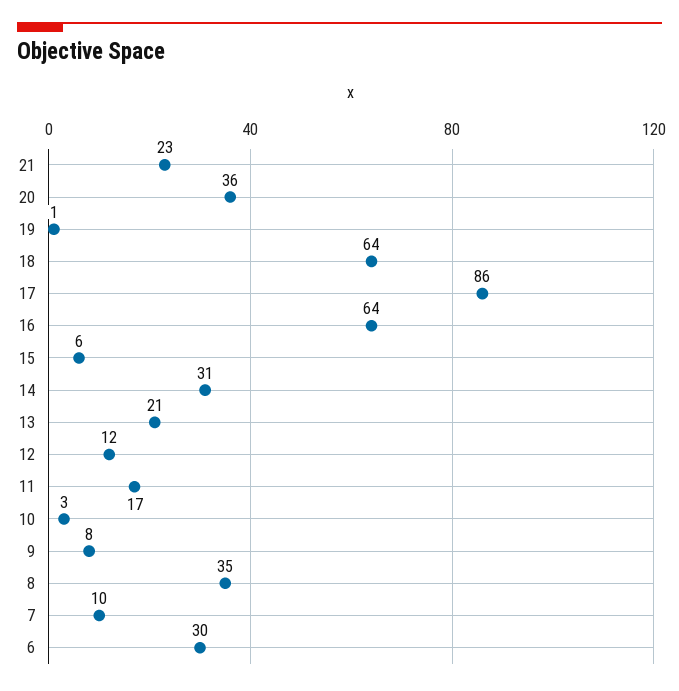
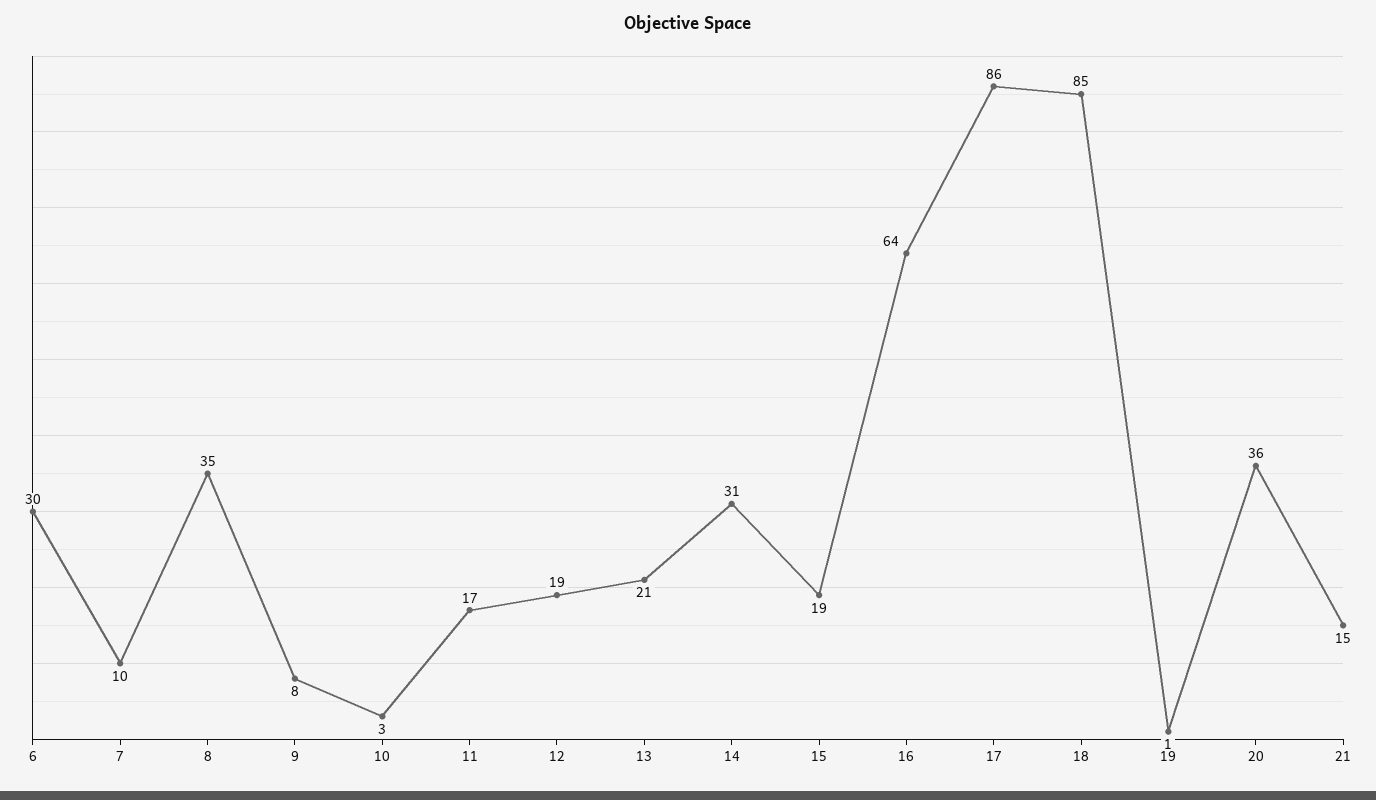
21: 23 -> 15
18: 64 -> 85
15: 6 -> 19
12: 12 -> 19

